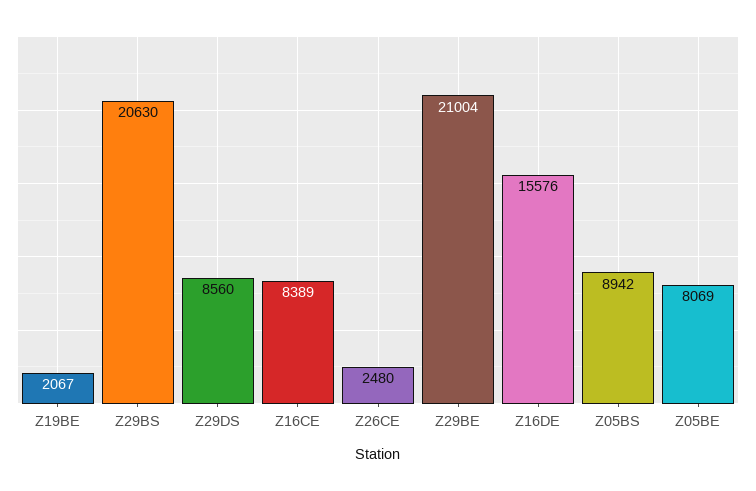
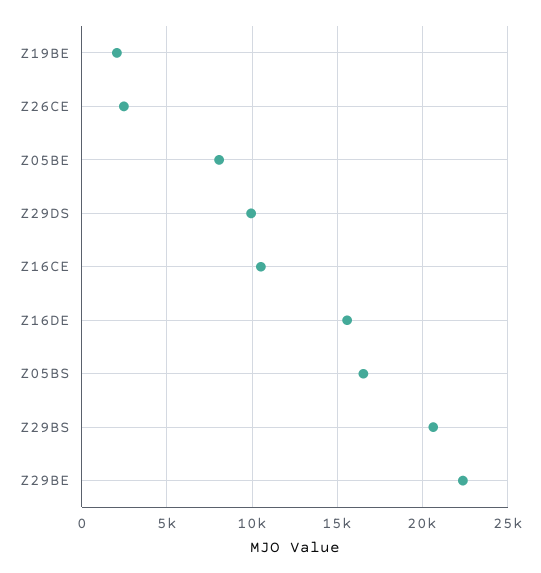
Z29DS: 8560 -> 10000
Z16CE: 8389 -> 10500
Z29BE: 21004 -> 22500
Z05BS: 8942 -> 16500

